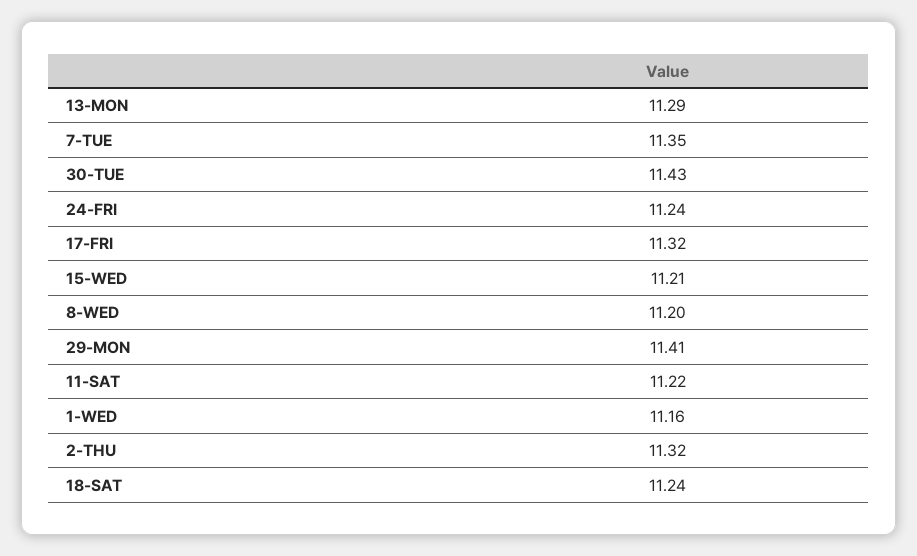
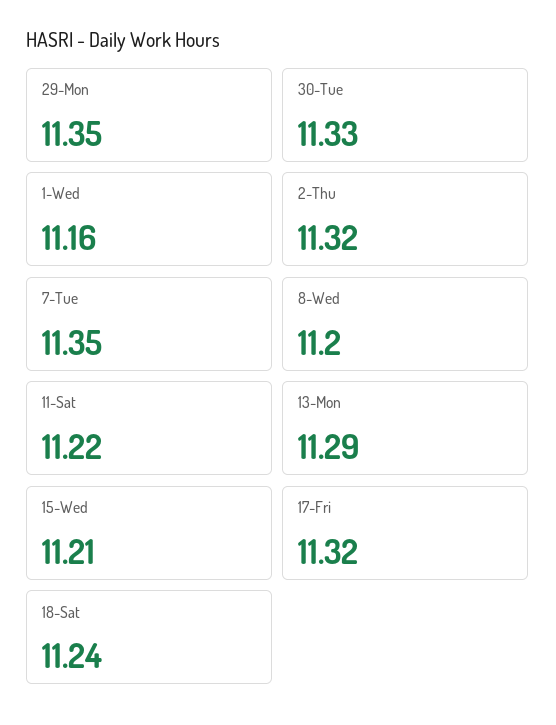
30-TUE: 11.43 -> 11.33
24-FRI: 11.24 -> none
29-MON: 11.41 -> 11.35

